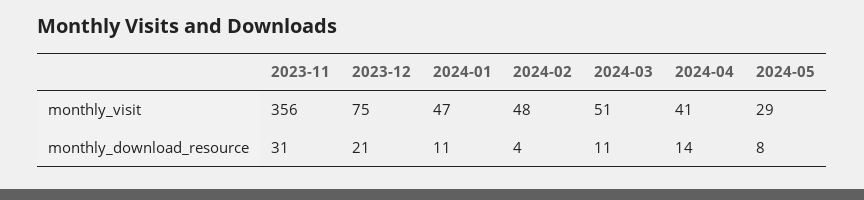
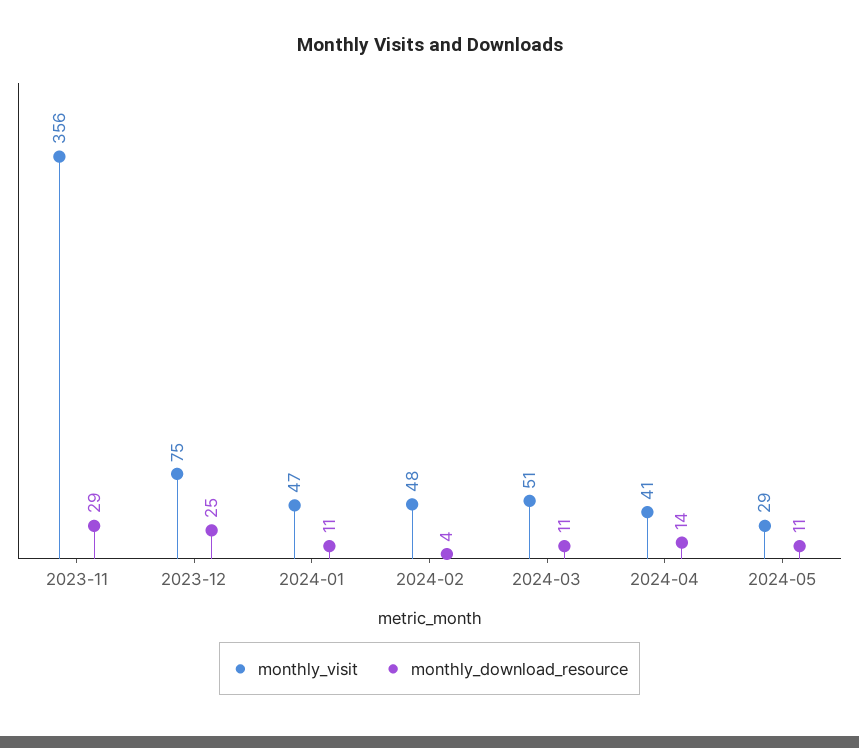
monthly_download_resource, 2023-11: 31 -> 29
monthly_download_resource, 2023-12: 21 -> 25
monthly_download_resource, 2024-05: 8 -> 11

